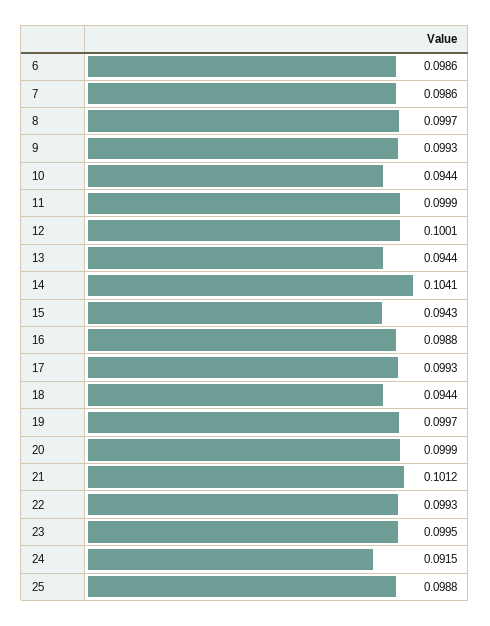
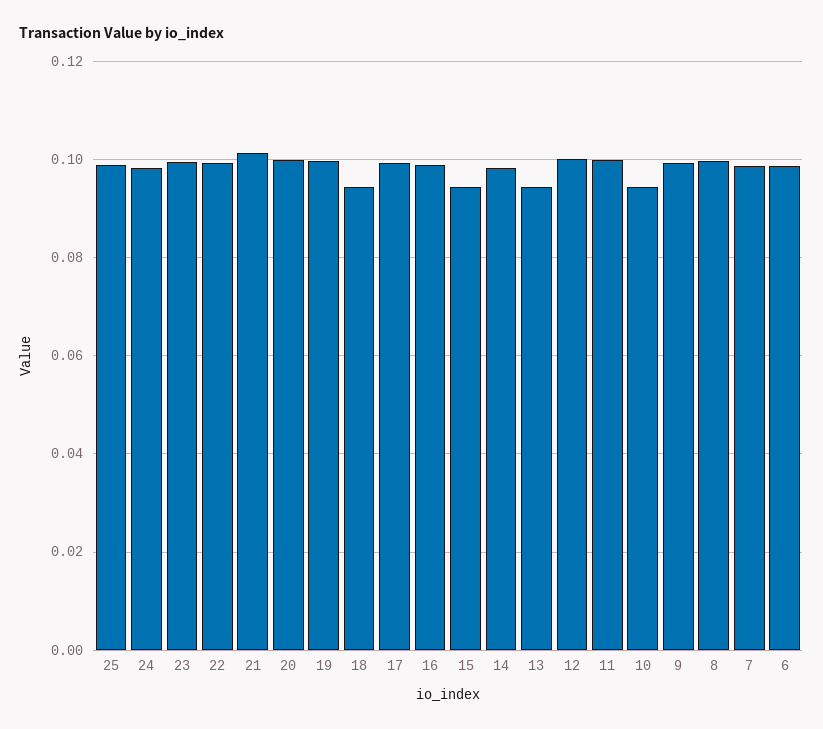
14: 0.1041 -> 0.098
24: 0.0915 -> 0.098

